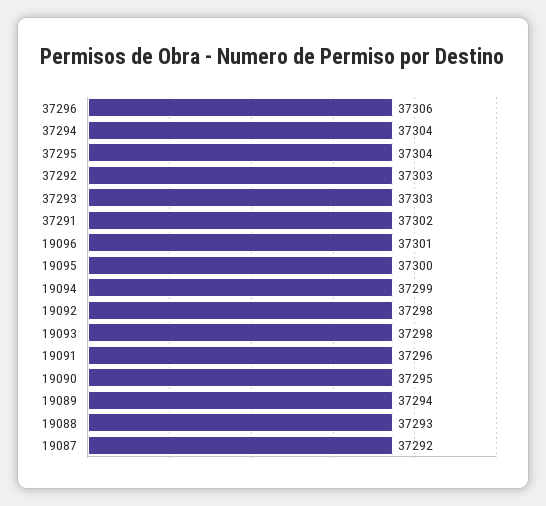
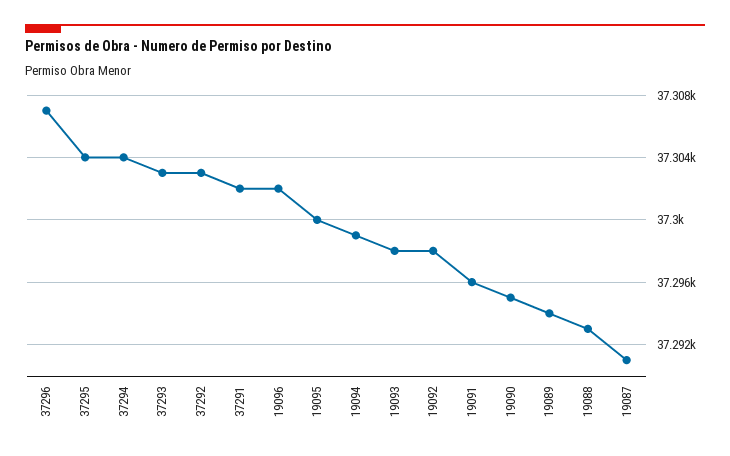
37296: 37306 -> 37307
19096: 37301 -> 37302
19087: 37292 -> 37291

